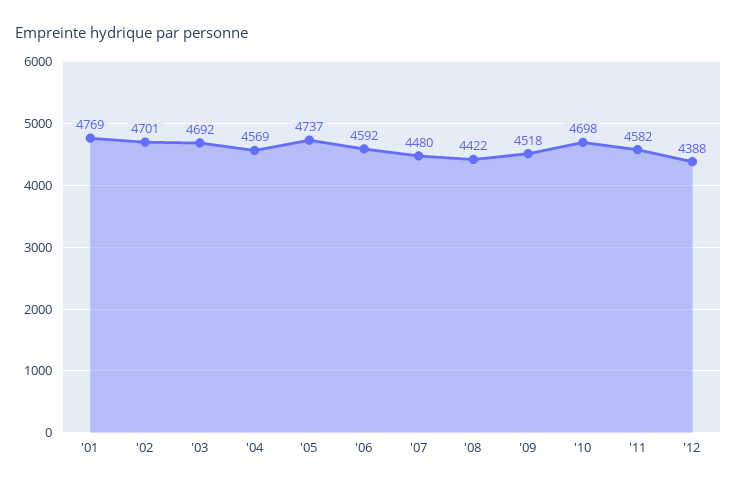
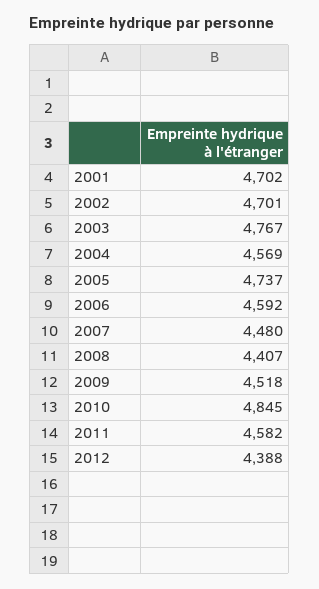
'01: 4769 -> 4702
'03: 4692 -> 4767
'08: 4422 -> 4407
'10: 4698 -> 4845

